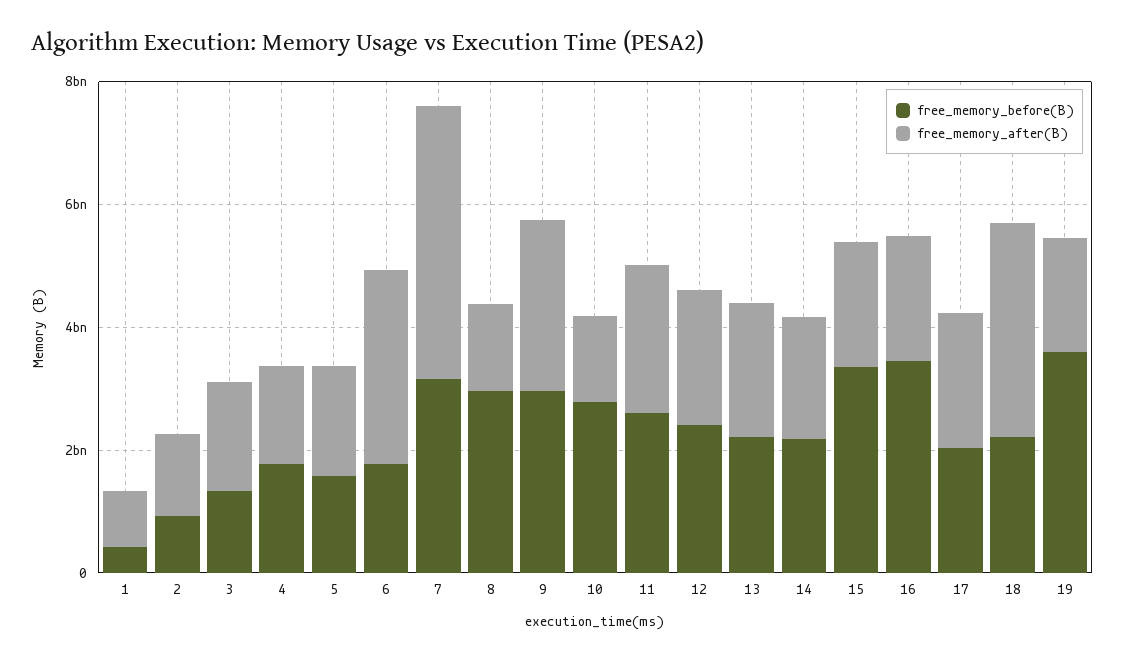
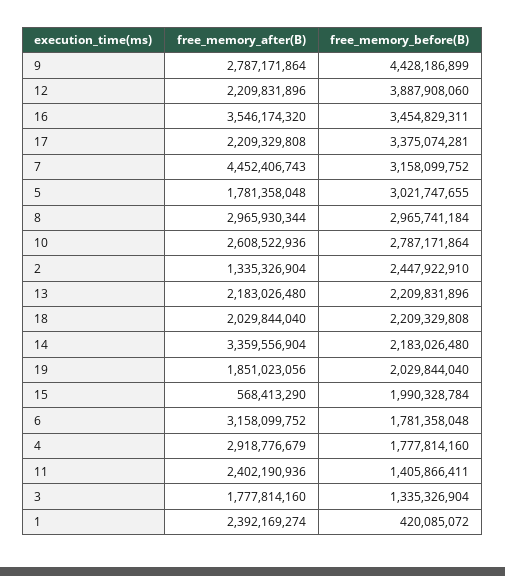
free_memory_after(B), 1: 1000000000 -> 2392169274
free_memory_before(B), 2: 1000000000 -> 2447922910
free_memory_after(B), 4: 1500000000 -> 2918776679
free_memory_before(B), 5: 1500000000 -> 3021747655
free_memory_after(B), 8: 1500000000 -> 2965930344
free_memory_before(B), 9: 3000000000 -> 4428186899
free_memory_after(B), 10: 1500000000 -> 2608522936
free_memory_before(B), 11: 2500000000 -> 1405866411
free_memory_before(B), 12: 2500000000 -> 3887908060
free_memory_after(B), 14: 2000000000 -> 3359556904
free_memory_before(B), 15: 3500000000 -> 1990328784
free_memory_after(B), 15: 2000000000 -> 568413290
free_memory_after(B), 16: 2000000000 -> 3546174320
free_memory_before(B), 17: 2000000000 -> 3375074281
free_memory_after(B), 18: 3500000000 -> 2029844040
free_memory_before(B), 19: 3500000000 -> 2029844040

